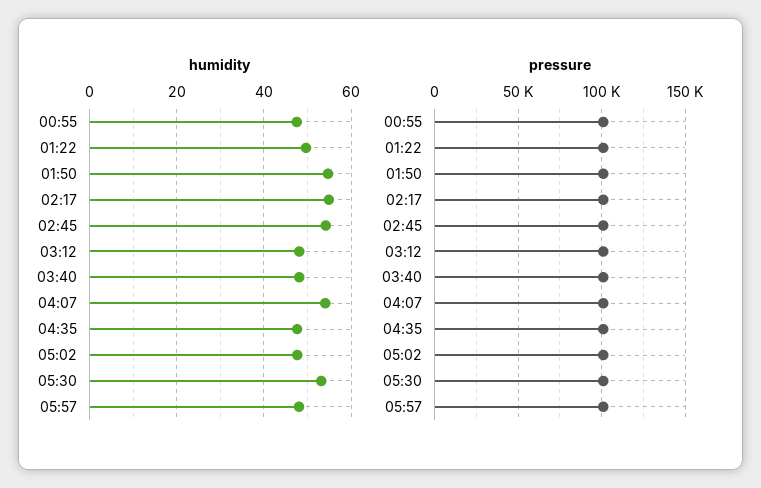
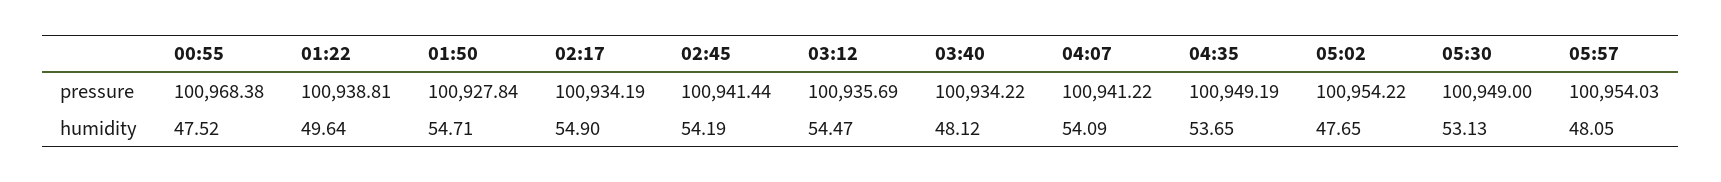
humidity, 03:12: 48 -> 54.47
humidity, 04:35: 48 -> 53.65

